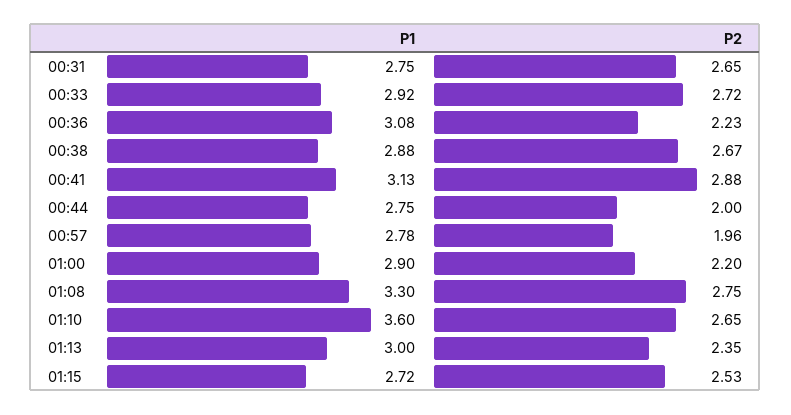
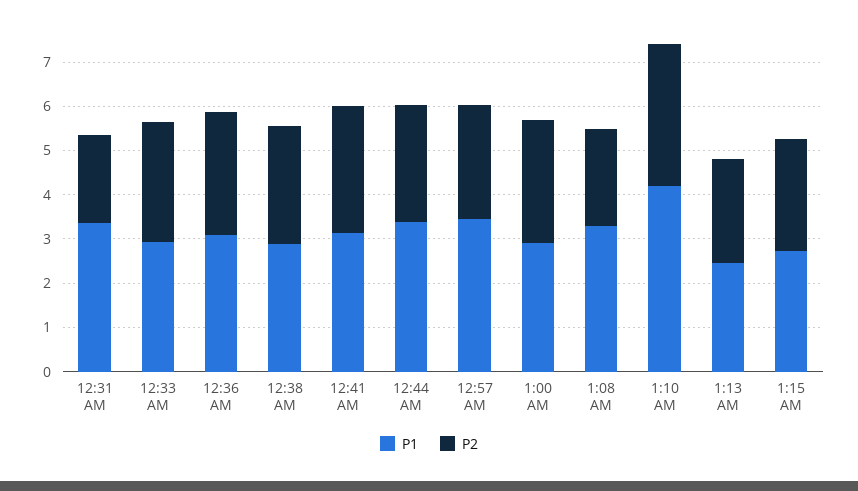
P1, 00:31: 2.75 -> 3.4
P2, 00:31: 2.65 -> 2
P2, 00:36: 2.23 -> 2.8
P1, 00:44: 2.75 -> 3.4
P2, 00:44: 2 -> 2.6
P1, 00:57: 2.78 -> 3.4
P2, 00:57: 1.96 -> 2.6
P2, 01:00: 2.2 -> 2.8
P2, 01:08: 2.75 -> 2.2
P1, 01:10: 3.6 -> 4.2
P2, 01:10: 2.65 -> 3.2
P1, 01:13: 3 -> 2.4

